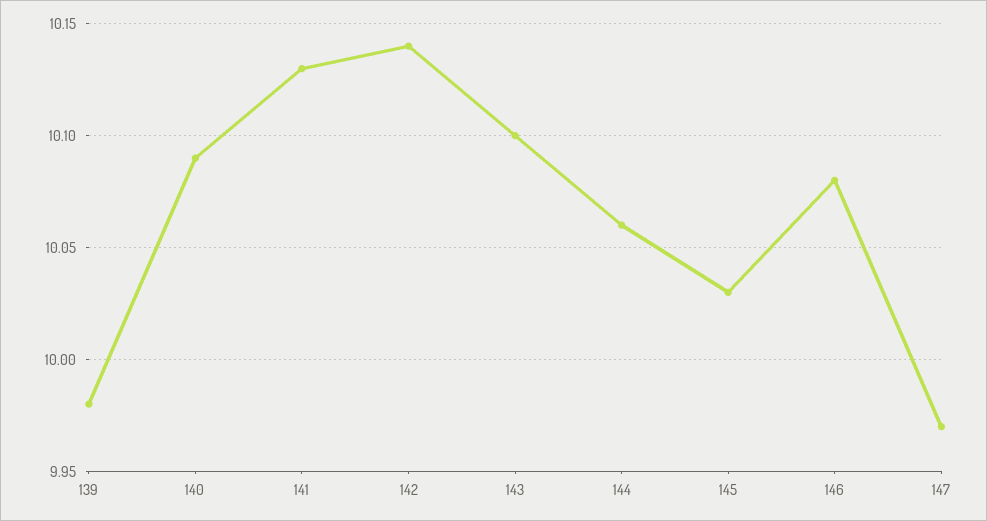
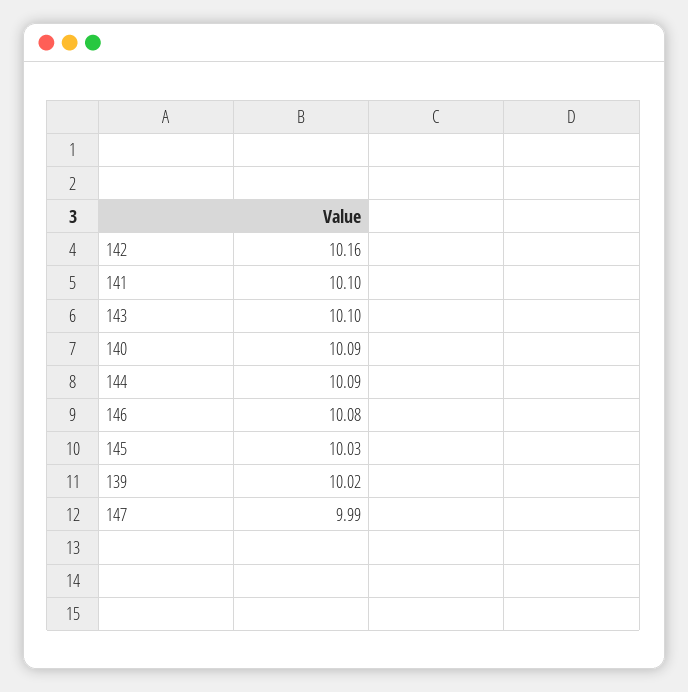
139: 9.98 -> 10.02
141: 10.13 -> 10.1
142: 10.14 -> 10.16
144: 10.06 -> 10.09
147: 9.97 -> 9.99

